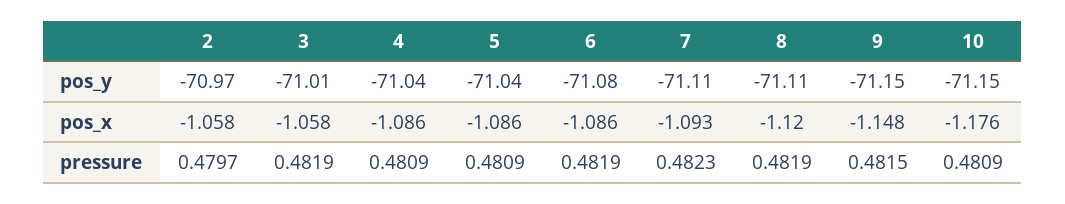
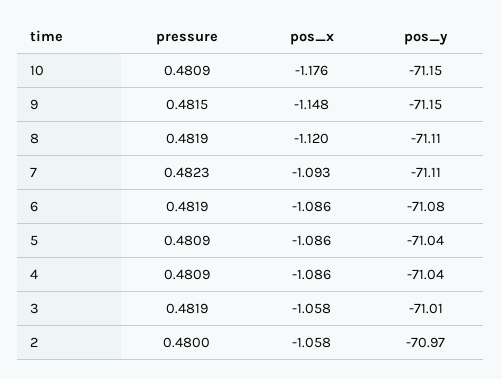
2, pressure: 0.4797 -> 0.48

